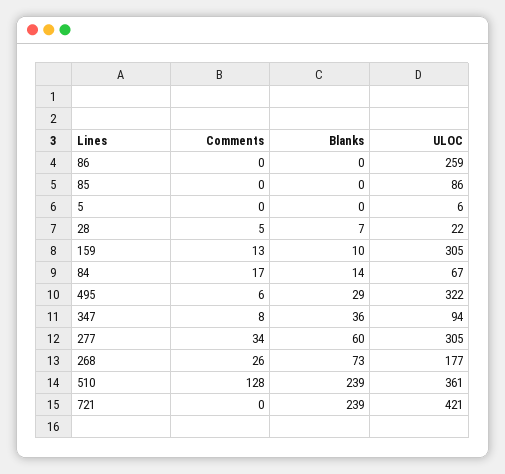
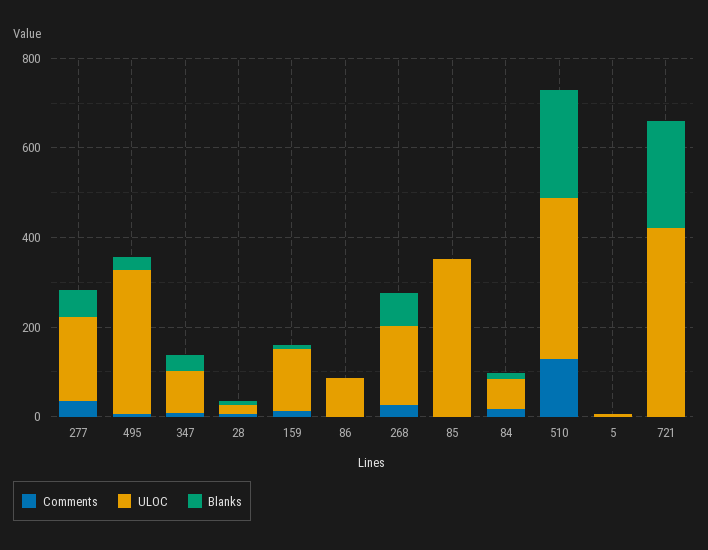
ULOC, 86: 259 -> 100
ULOC, 85: 86 -> 350
ULOC, 159: 305 -> 150
ULOC, 277: 305 -> 200

